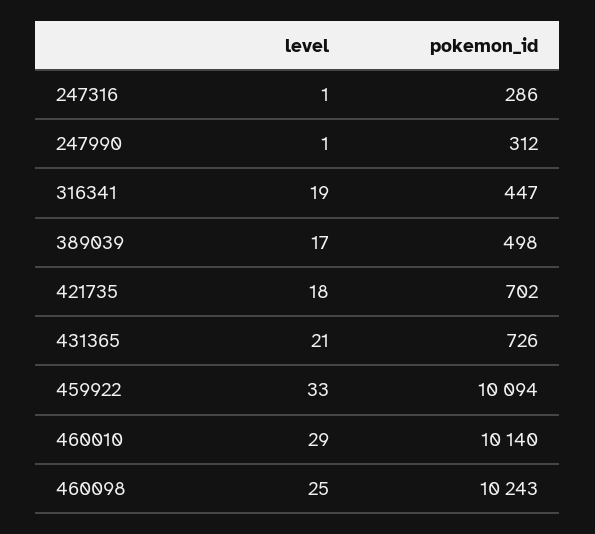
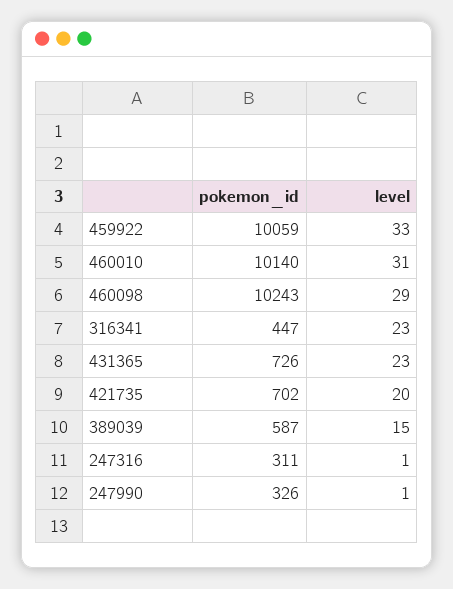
pokemon_id, 247316: 286 -> 311
pokemon_id, 247990: 312 -> 326
level, 316341: 19 -> 23
level, 389039: 17 -> 15
pokemon_id, 389039: 498 -> 587
level, 421735: 18 -> 20
level, 431365: 21 -> 23
pokemon_id, 459922: 10094 -> 10059
level, 460010: 29 -> 31
level, 460098: 25 -> 29

